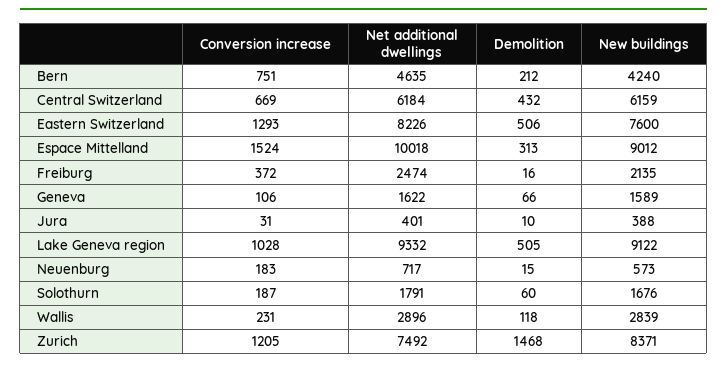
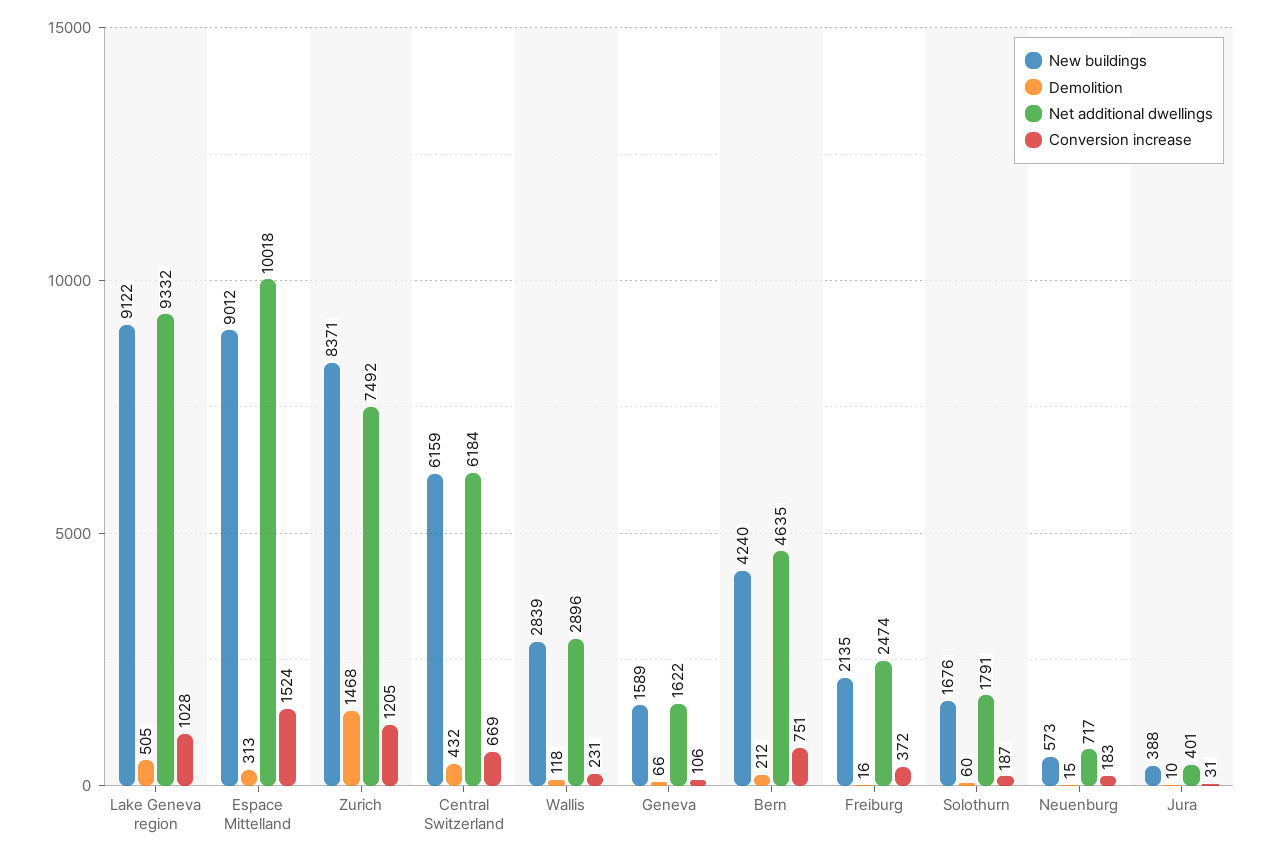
Conversion increase, Eastern Switzerland: 1293 -> none
Net additional dwellings, Eastern Switzerland: 8226 -> none
Demolition, Eastern Switzerland: 506 -> none
New buildings, Eastern Switzerland: 7600 -> none

